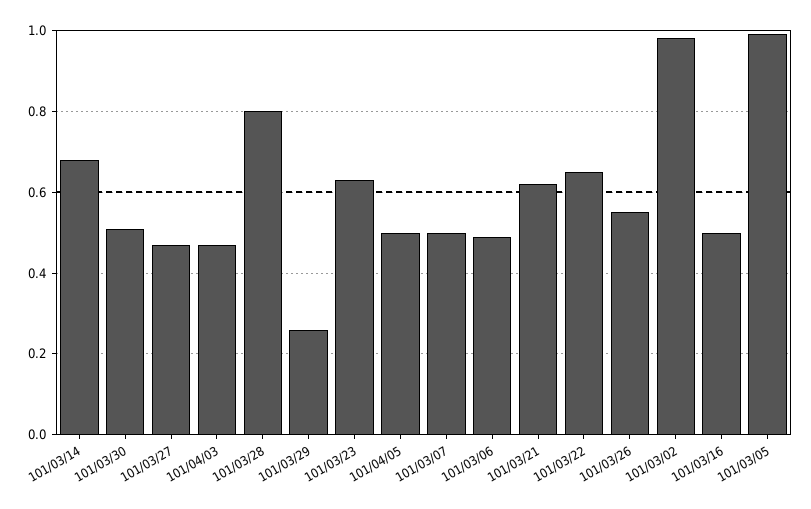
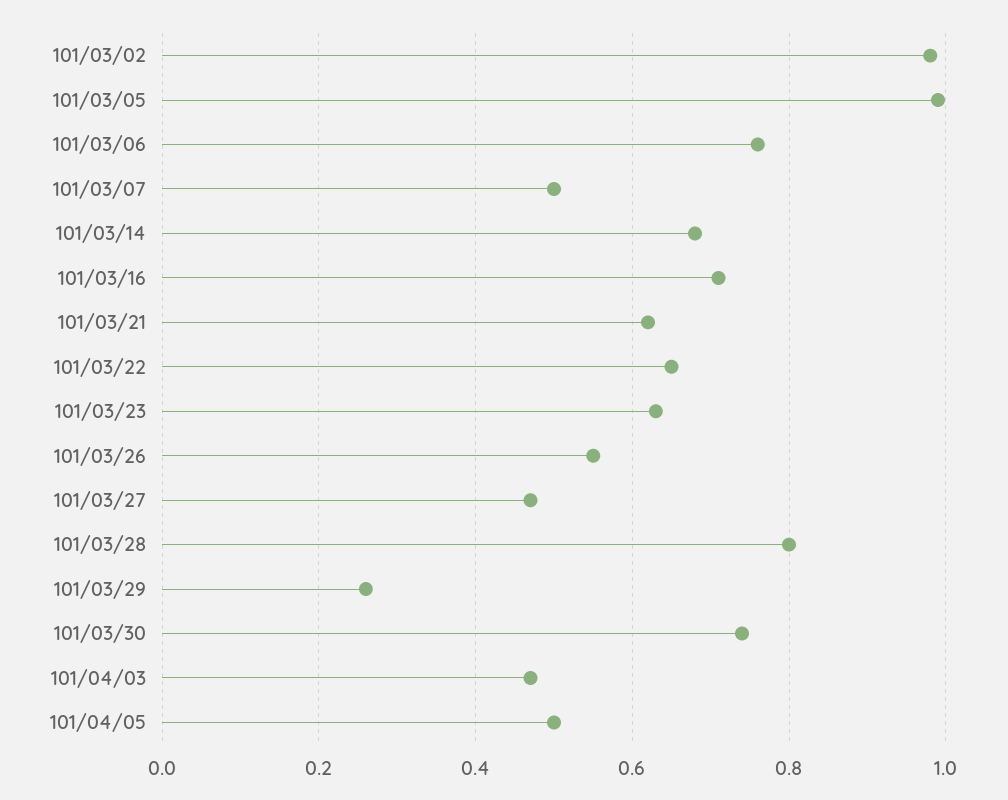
101/03/30: 0.5 -> 0.75
101/03/06: 0.5 -> 0.75
101/03/16: 0.5 -> 0.7

